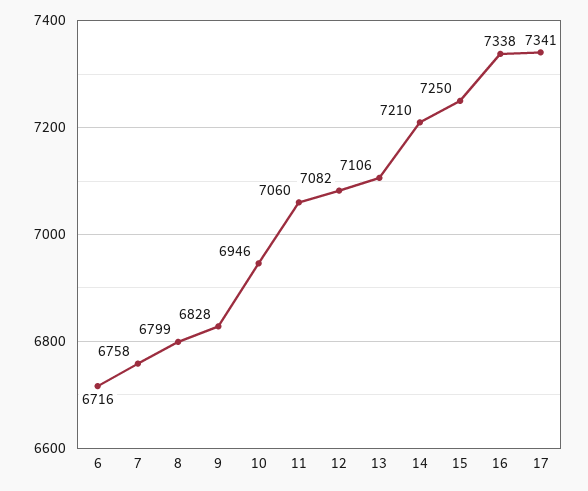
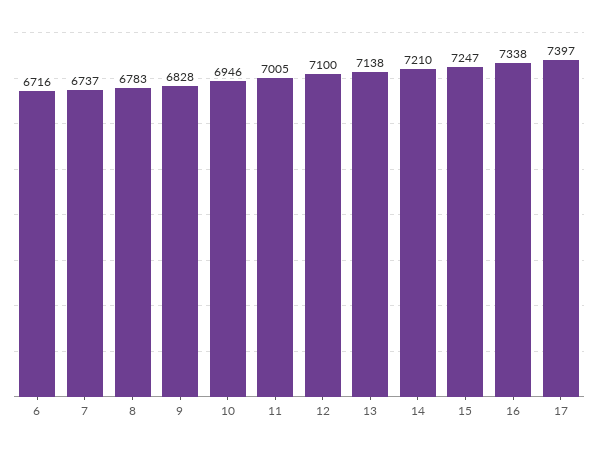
7: 6758 -> 6737
8: 6799 -> 6783
11: 7060 -> 7005
12: 7082 -> 7100
13: 7106 -> 7138
15: 7250 -> 7247
17: 7341 -> 7397

